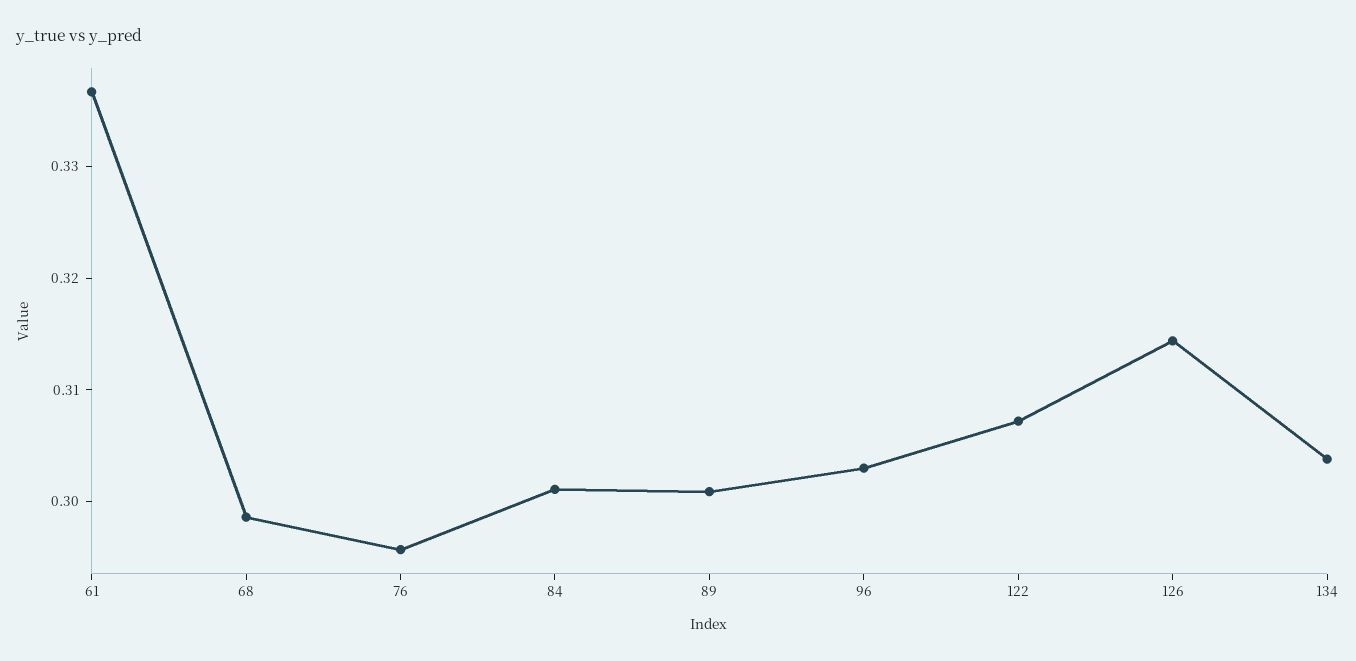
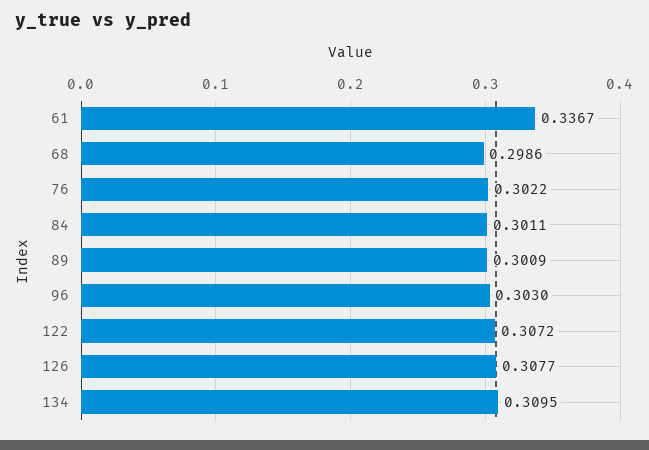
76: 0.296 -> 0.3022
126: 0.314 -> 0.3077
134: 0.304 -> 0.3095

